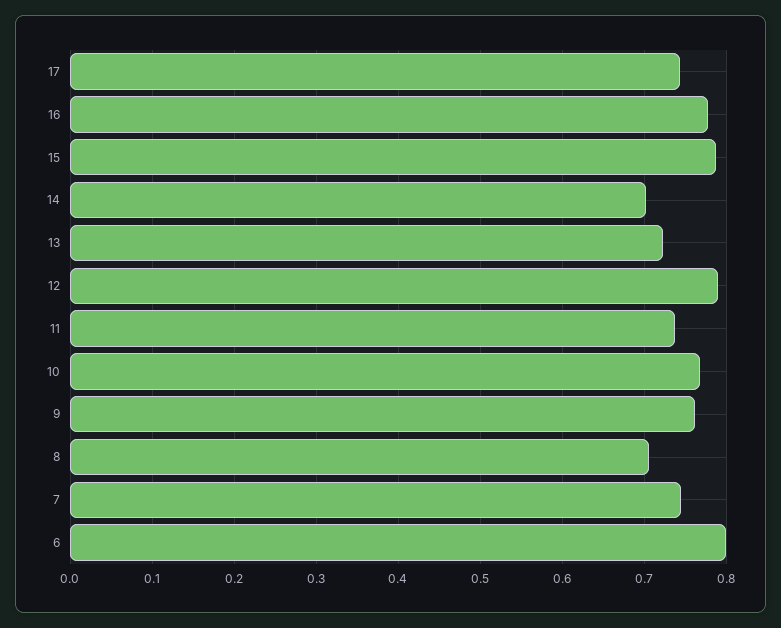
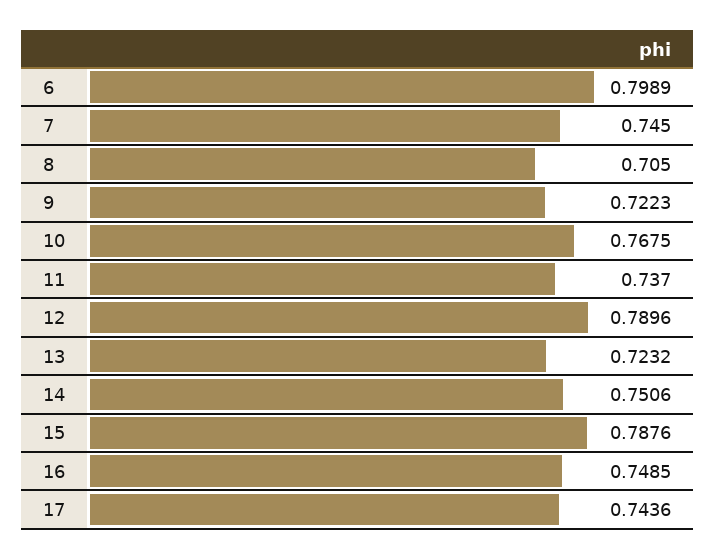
16: 0.78 -> 0.7485
14: 0.7 -> 0.7506
9: 0.76 -> 0.7223

